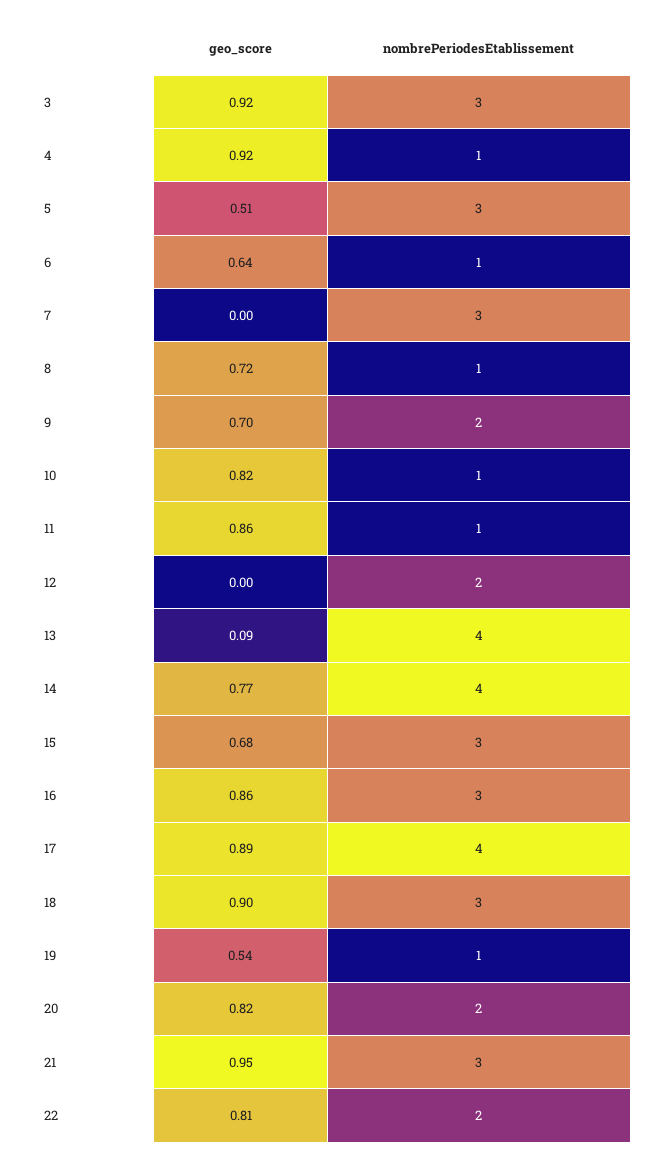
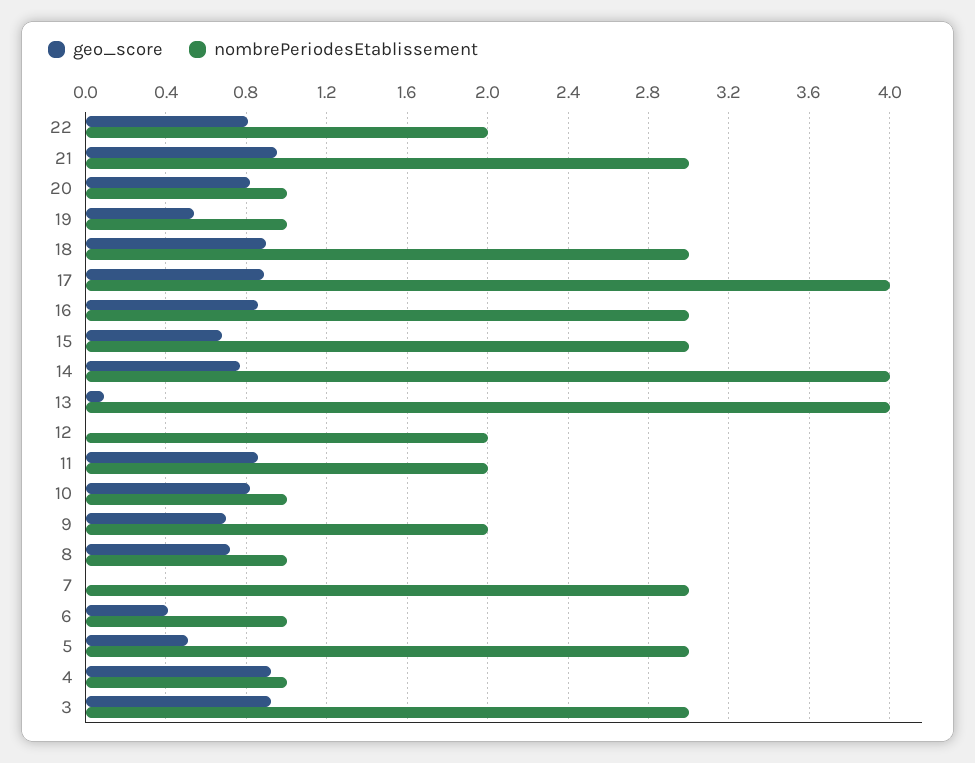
geo_score, 6: 0.64 -> 0.4
nombrePeriodesEtablissement, 11: 1 -> 2
nombrePeriodesEtablissement, 20: 2 -> 1

